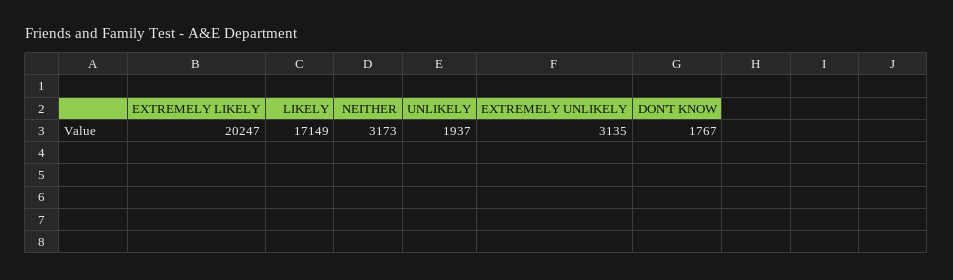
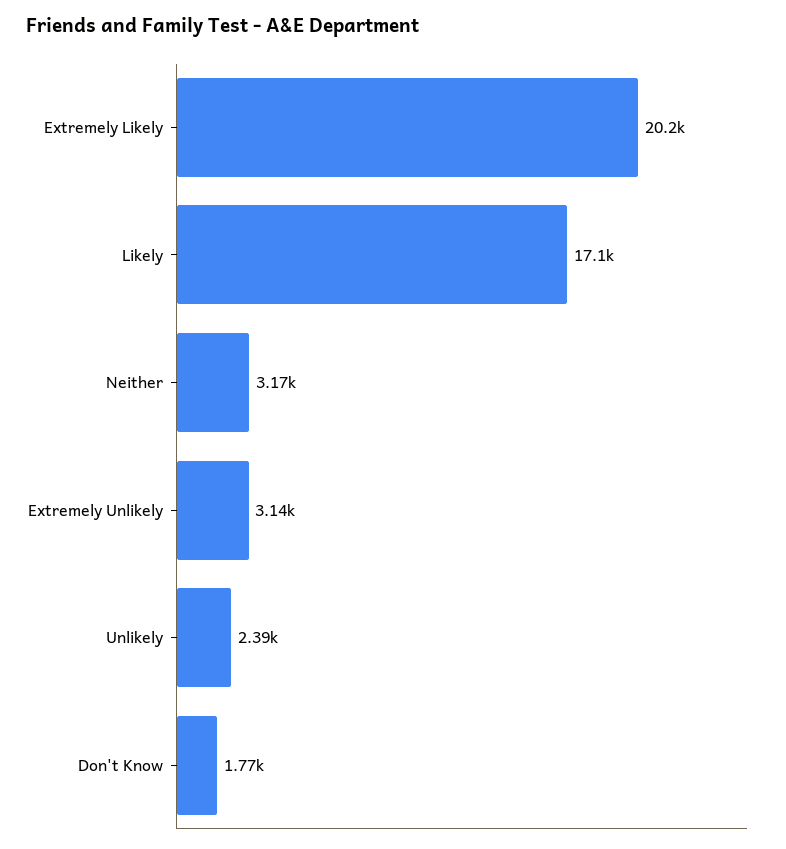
UNLIKELY: 1937 -> 2390

